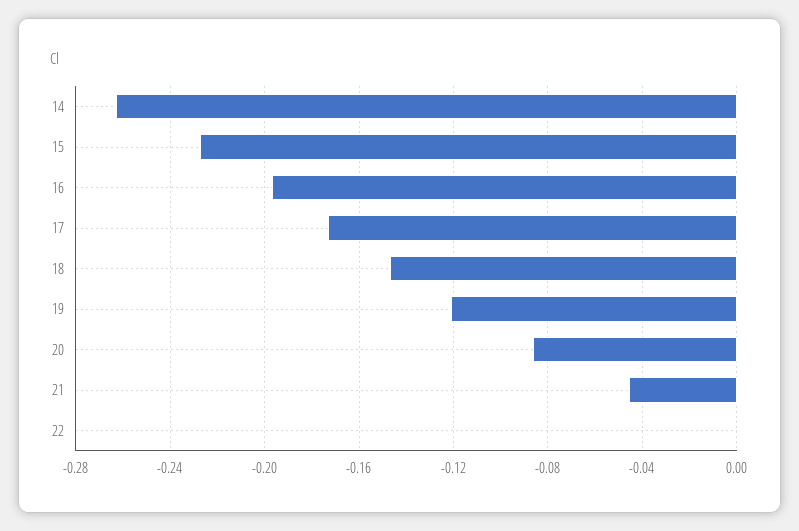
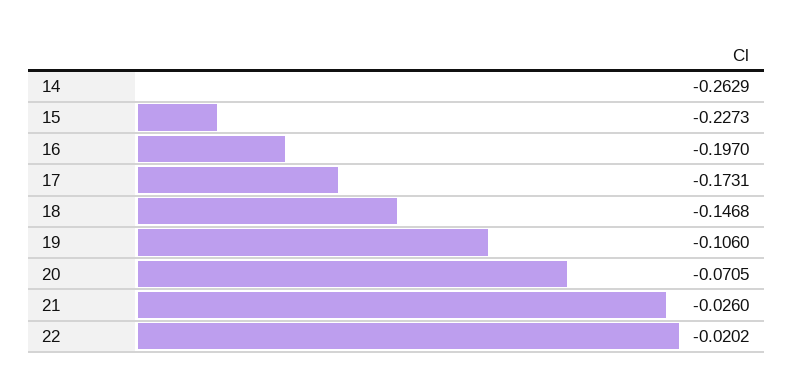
19: -0.12 -> -0.106
20: -0.085 -> -0.0705
21: -0.045 -> -0.026
22: 0 -> -0.0202

